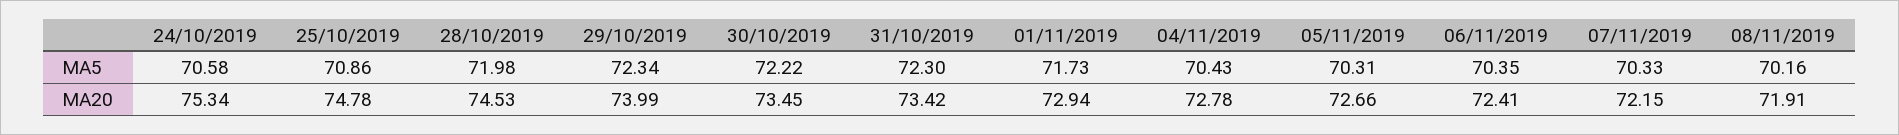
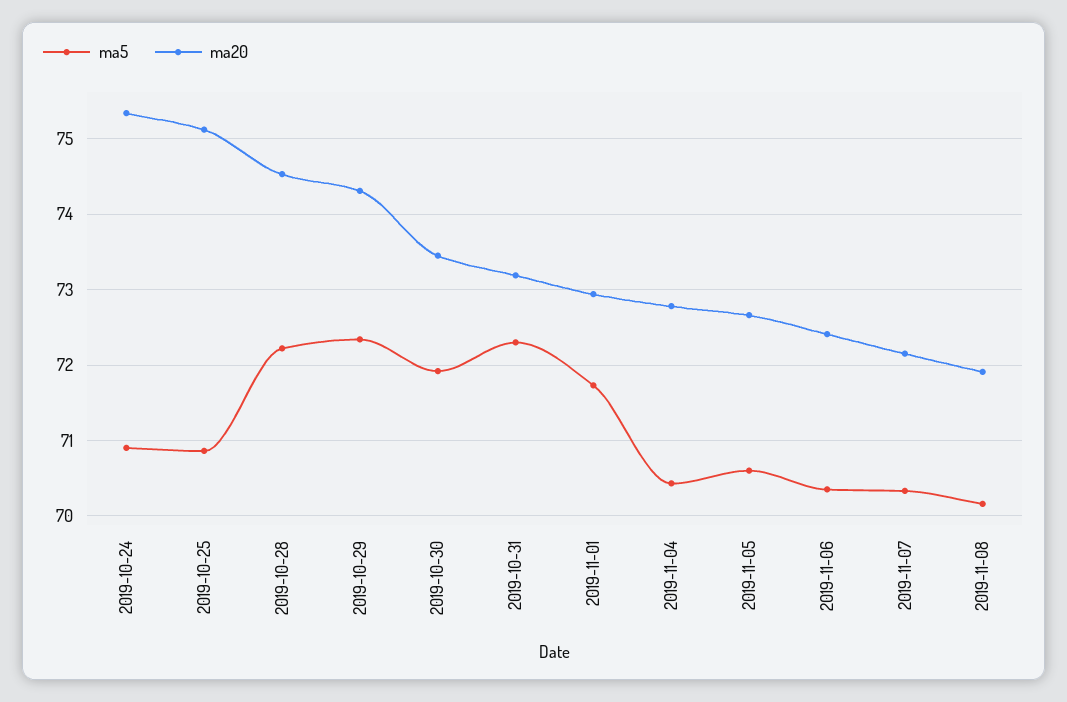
MA5, 24/10/2019: 70.58 -> 70.9
MA5, 28/10/2019: 71.98 -> 72.2
MA5, 30/10/2019: 72.22 -> 71.9
MA5, 05/11/2019: 70.31 -> 70.6
MA20, 25/10/2019: 74.78 -> 75.1
MA20, 29/10/2019: 73.99 -> 74.3
MA20, 31/10/2019: 73.42 -> 73.2

